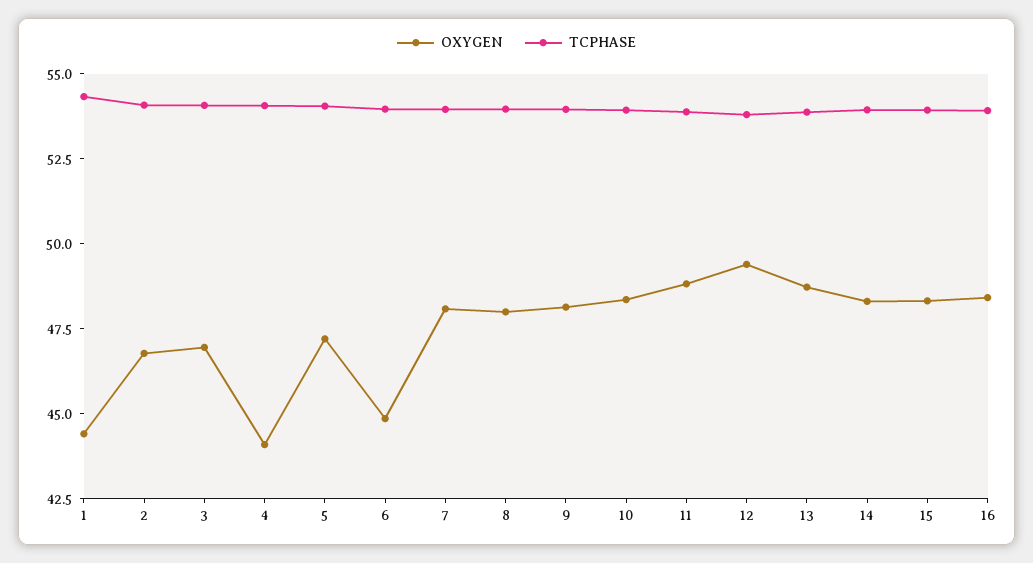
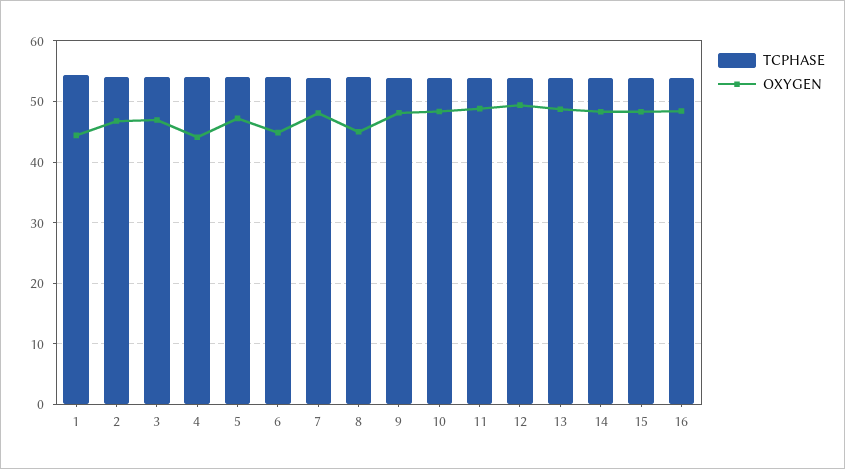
OXYGEN, 8: 48 -> 45

